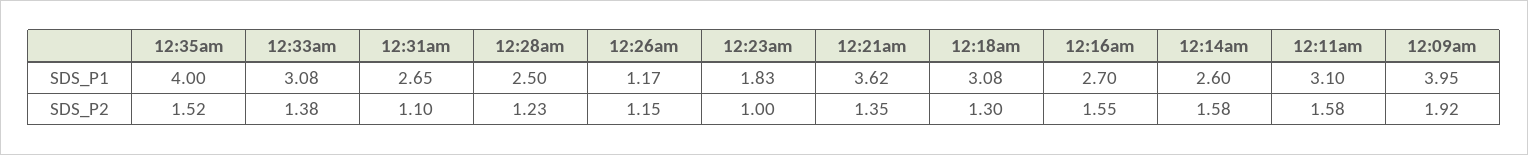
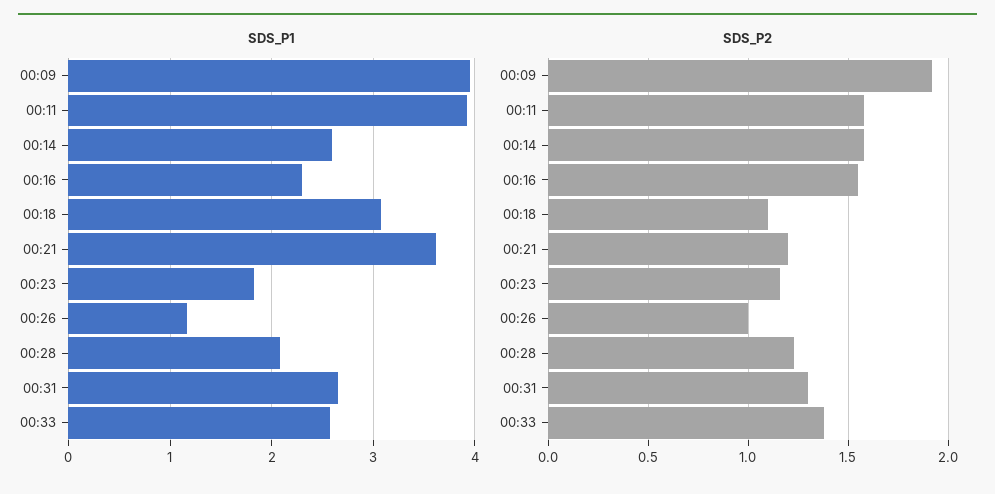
SDS_P1, 12:35am: 4 -> none
SDS_P1, 12:33am: 3.08 -> 2.6
SDS_P1, 12:28am: 2.5 -> 2.1
SDS_P1, 12:16am: 2.7 -> 2.3
SDS_P1, 12:11am: 3.1 -> 3.9
SDS_P2, 12:35am: 1.52 -> none
SDS_P2, 12:31am: 1.1 -> 1.3
SDS_P2, 12:26am: 1.15 -> 1
SDS_P2, 12:23am: 1 -> 1.15
SDS_P2, 12:21am: 1.35 -> 1.2
SDS_P2, 12:18am: 1.3 -> 1.1

